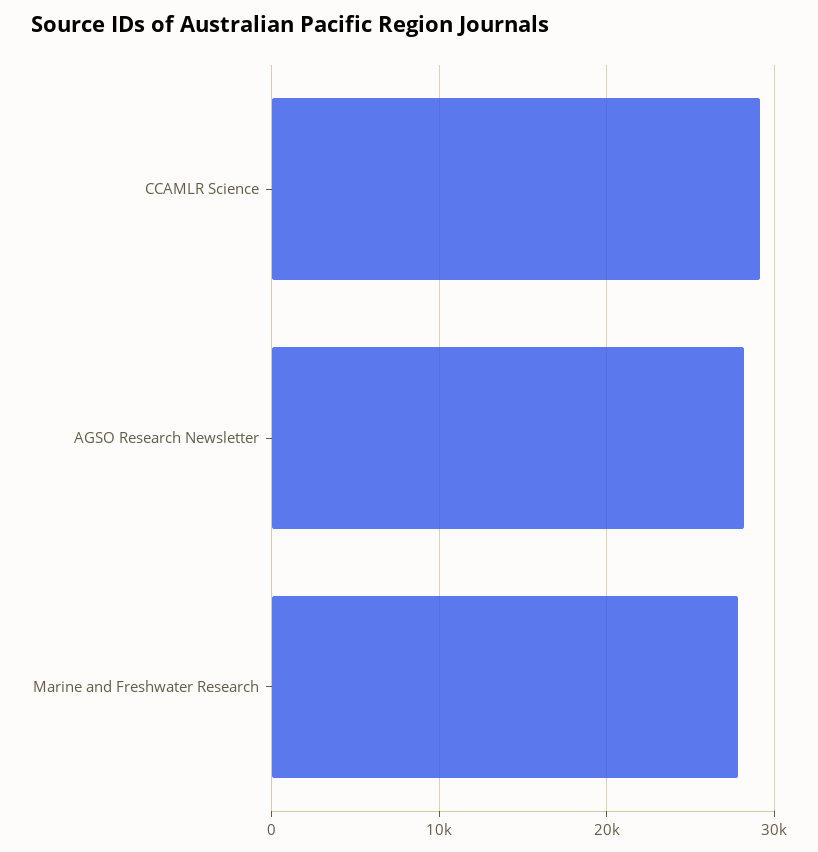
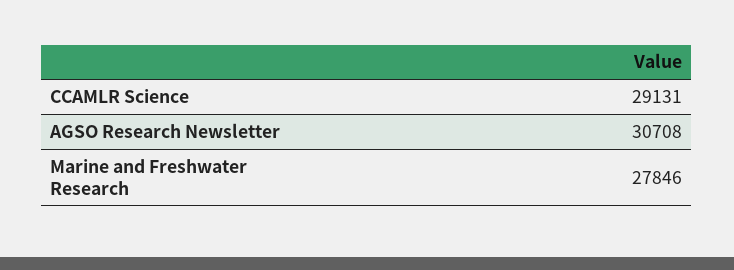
AGSO Research Newsletter: 28000 -> 30708

